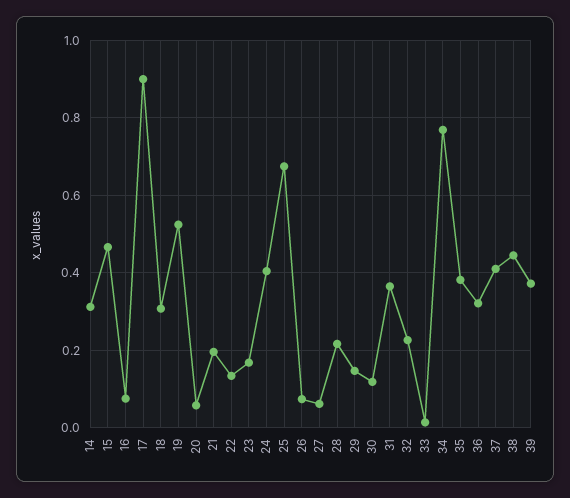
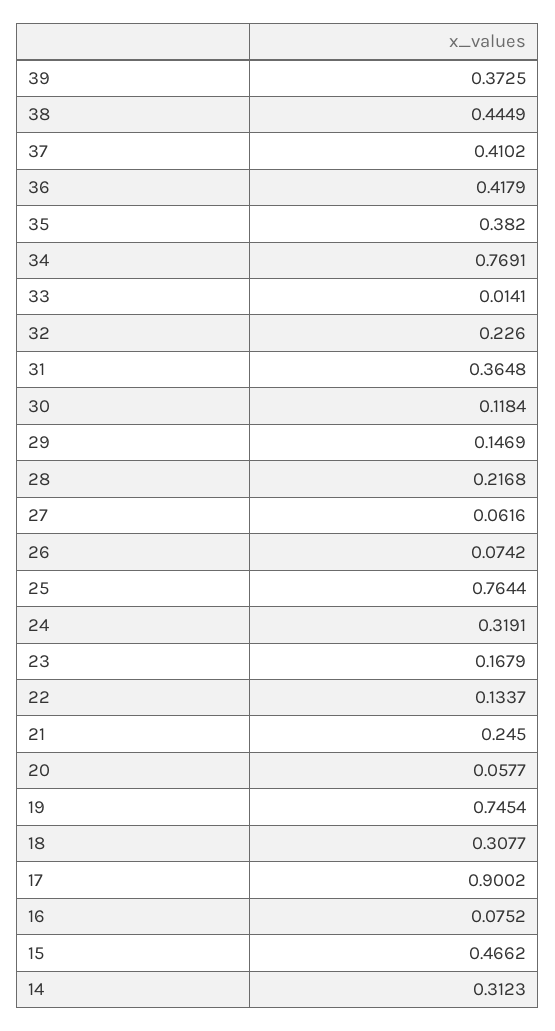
19: 0.52 -> 0.7454
21: 0.2 -> 0.245
24: 0.4 -> 0.3191
25: 0.68 -> 0.7644
36: 0.32 -> 0.4179

